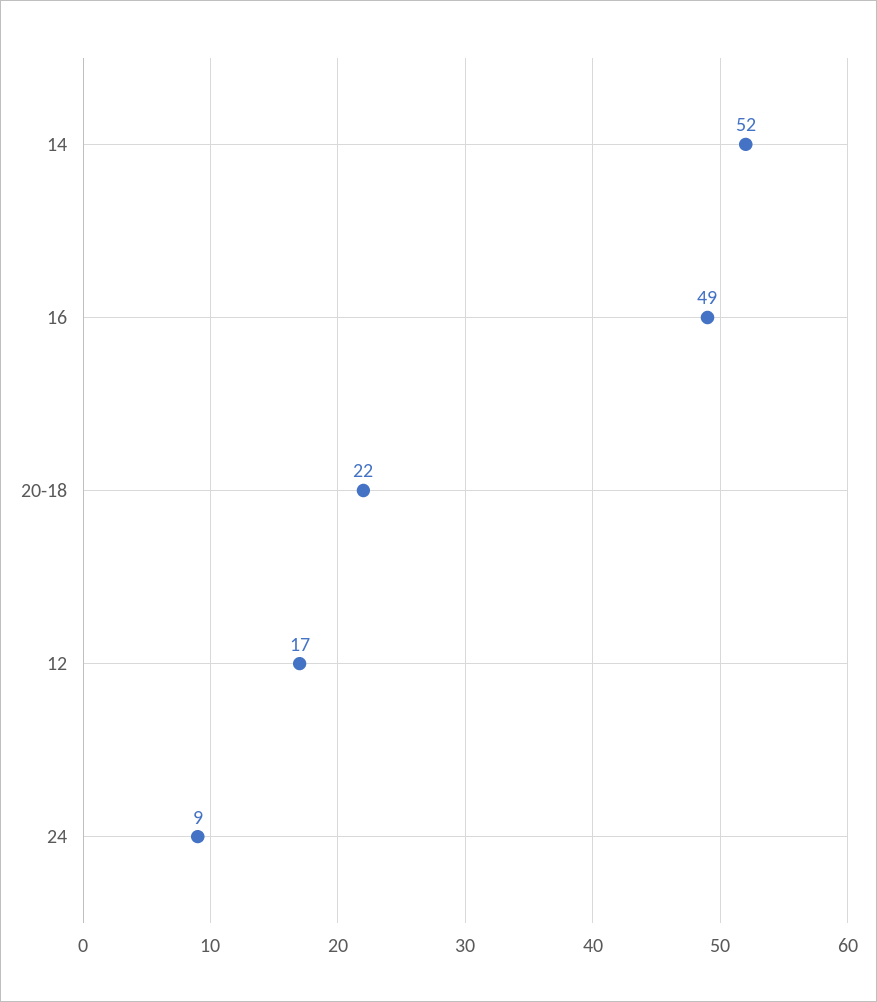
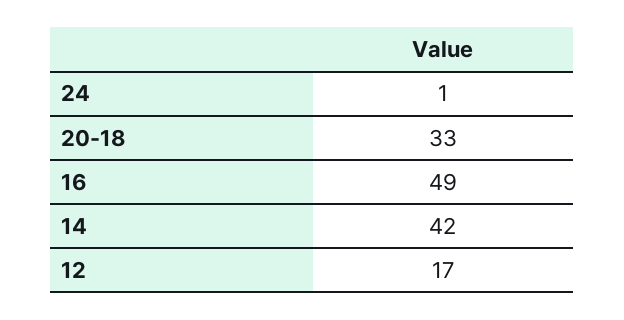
14: 52 -> 42
20-18: 22 -> 33
24: 9 -> 1

